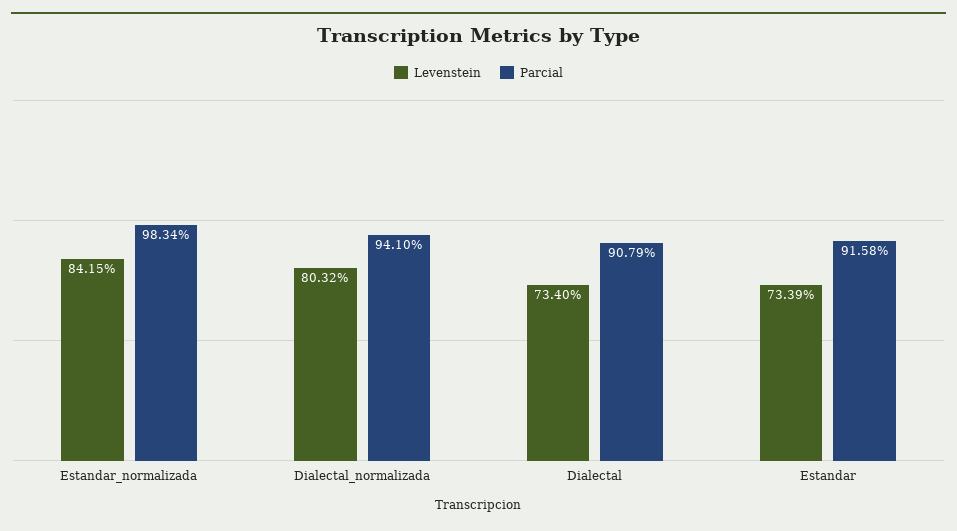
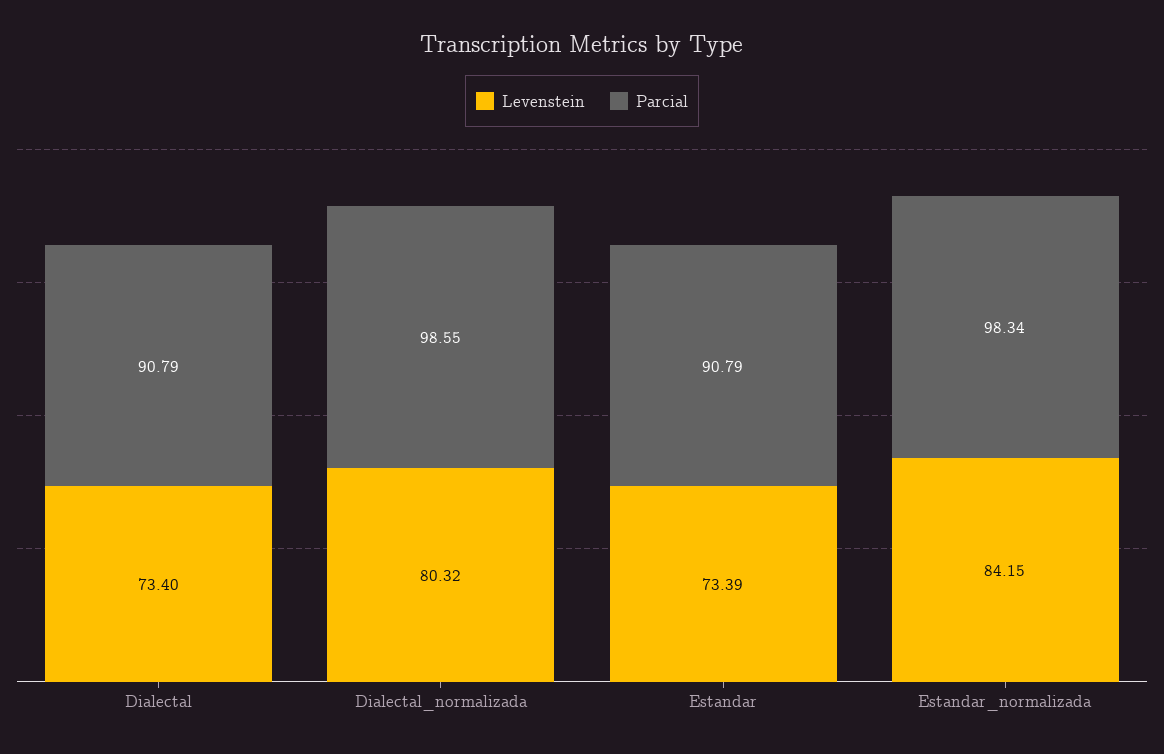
Parcial, Dialectal_normalizada: 94.1 -> 98.55
Parcial, Estandar: 91.58 -> 90.79

